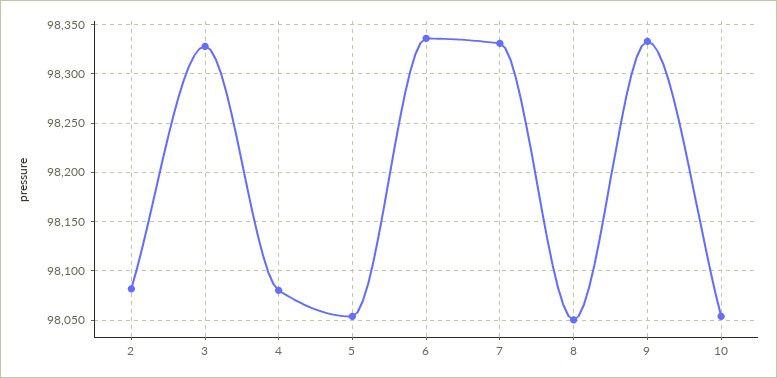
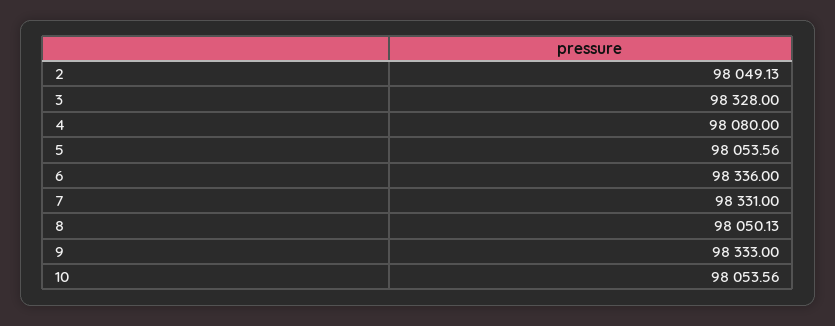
2: 98080 -> 98049.13

